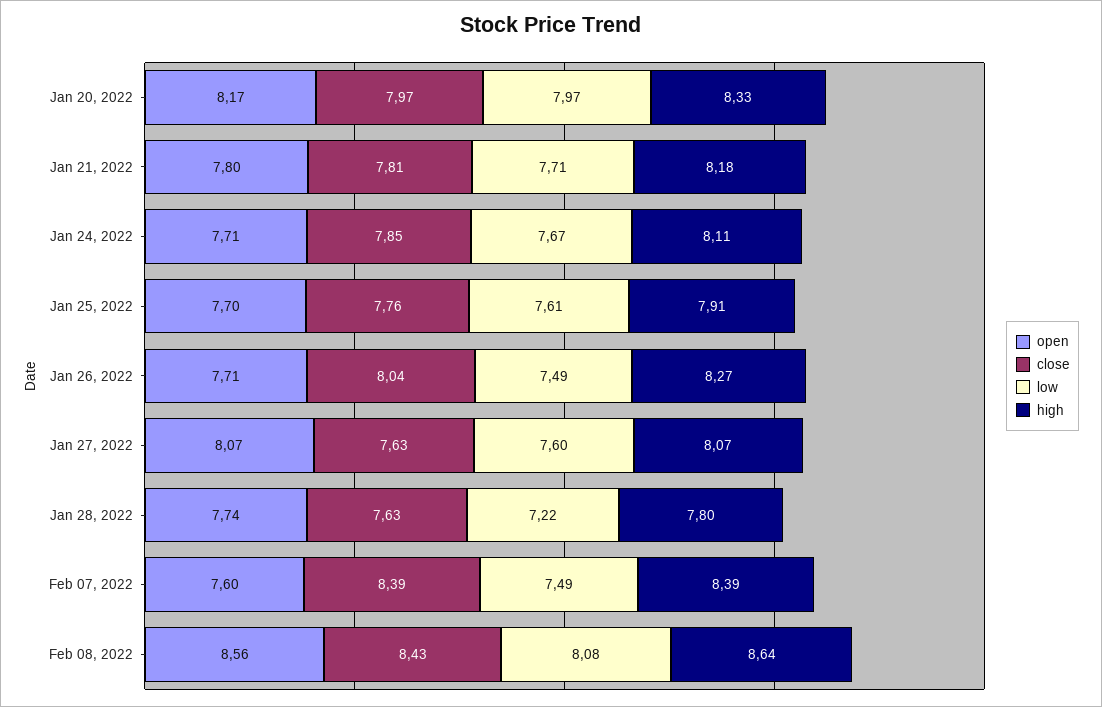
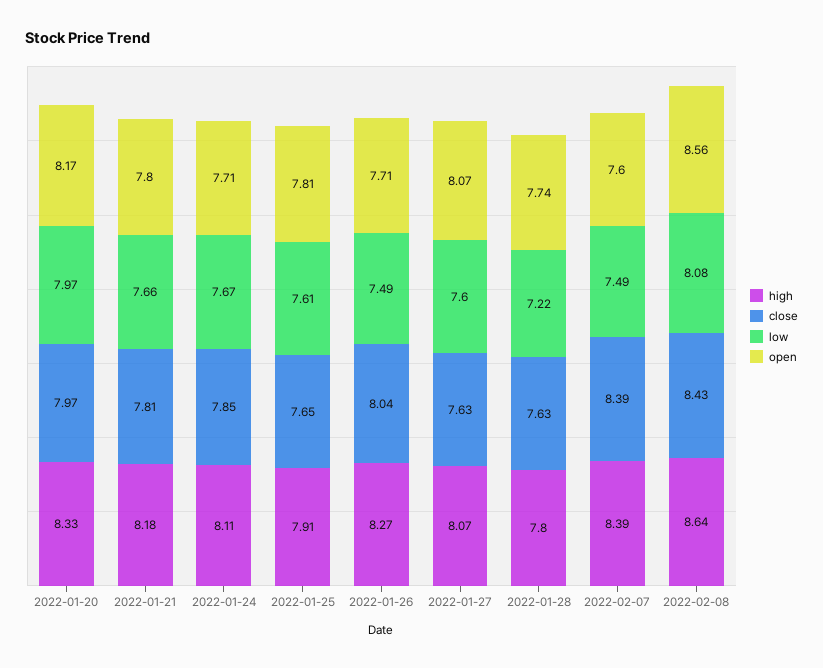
low, Jan 21, 2022: 7.71 -> 7.66
open, Jan 25, 2022: 7.7 -> 7.81
close, Jan 25, 2022: 7.76 -> 7.65

